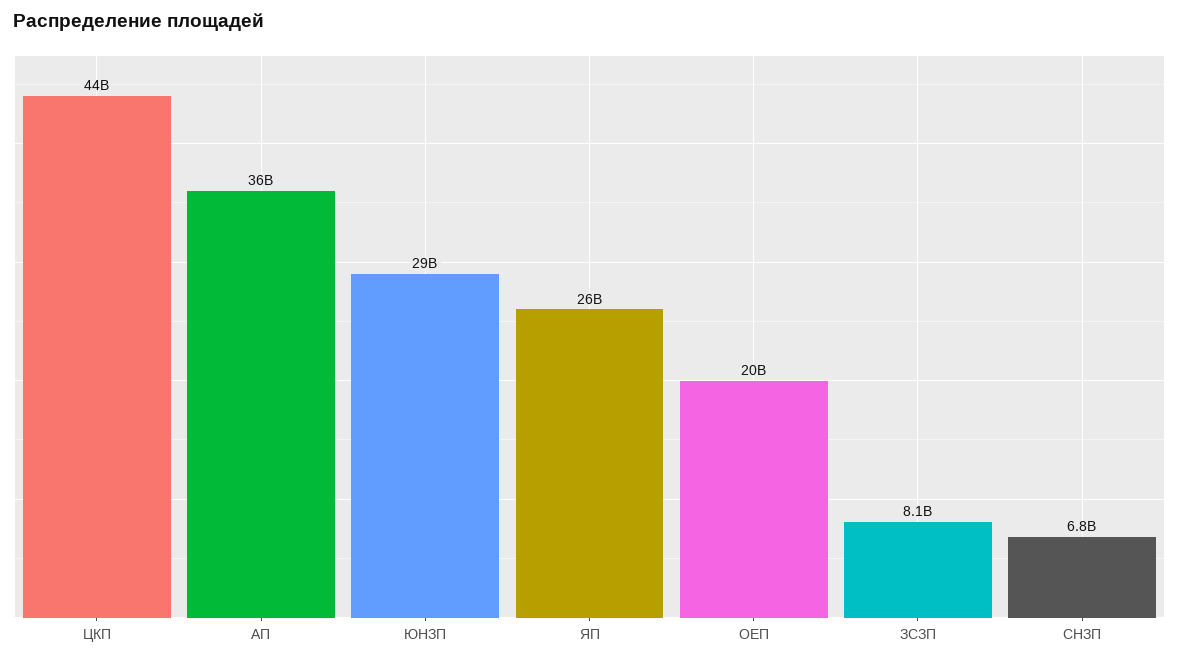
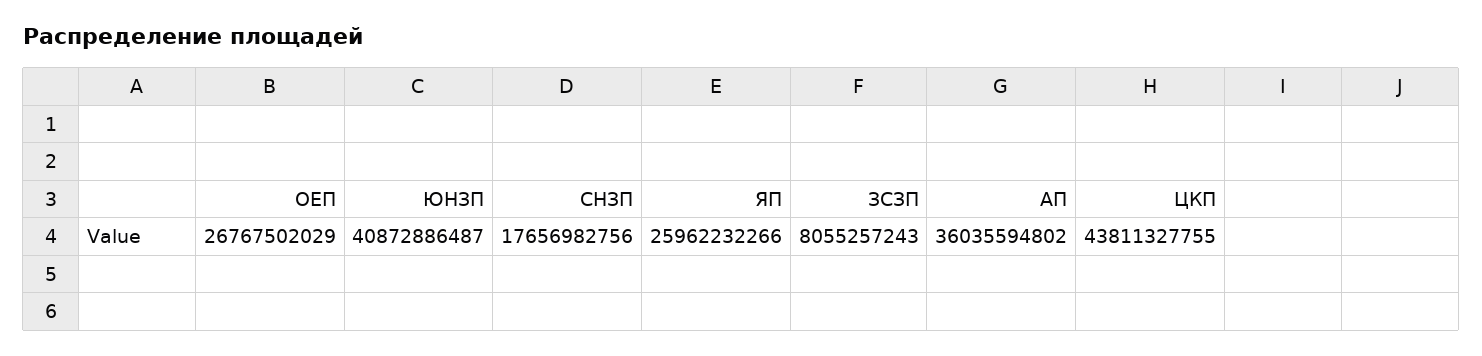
ЮНЗП: 29000000000 -> 40872886487
ОЕП: 20000000000 -> 26767502029
СНЗП: 6800000000 -> 17656982756

